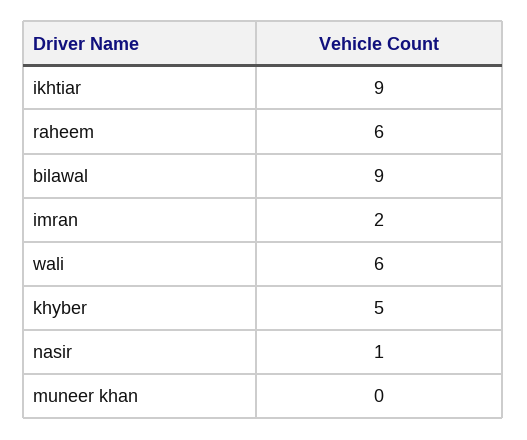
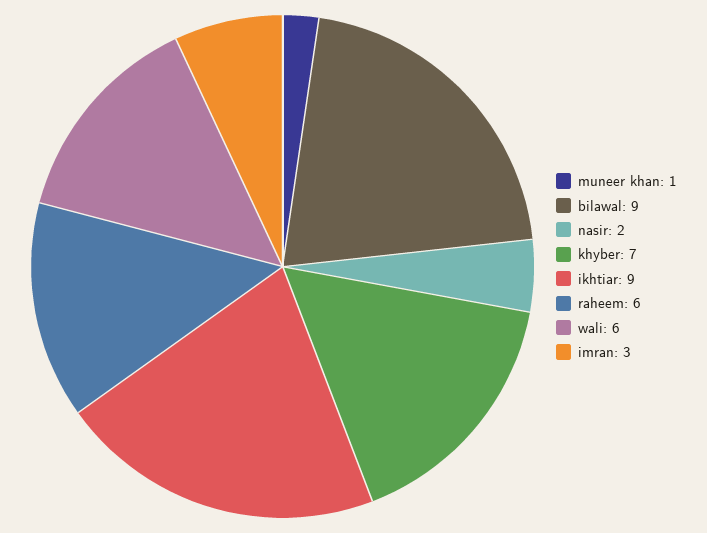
imran: 2 -> 3
khyber: 5 -> 7
nasir: 1 -> 2
muneer khan: 0 -> 1

